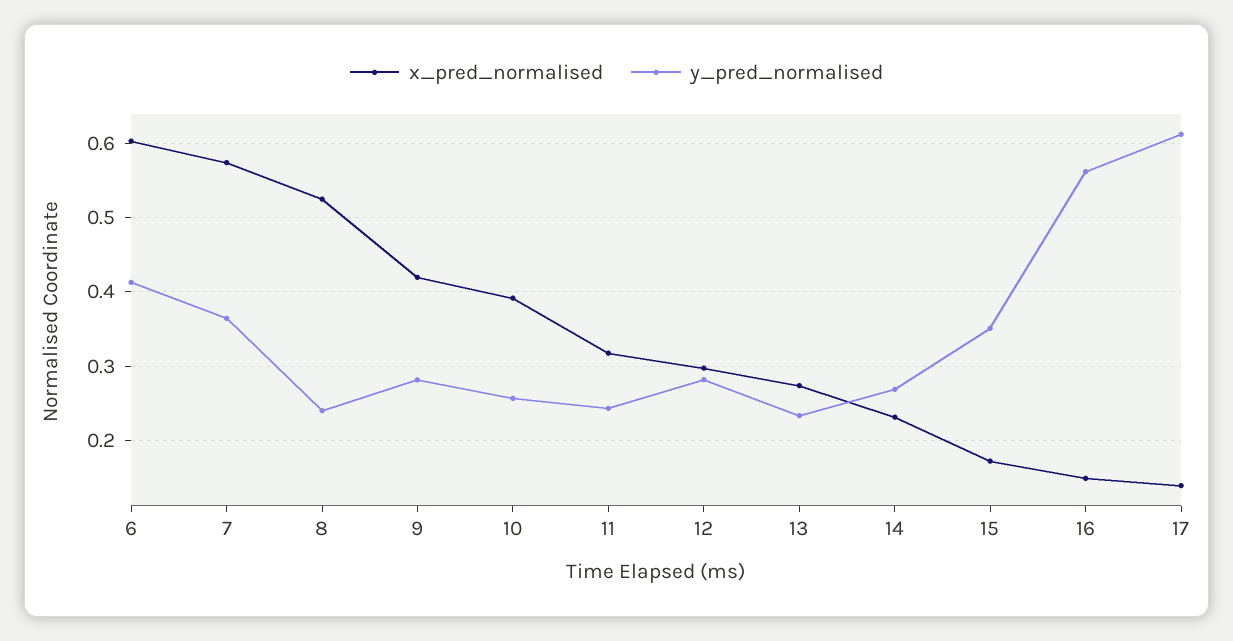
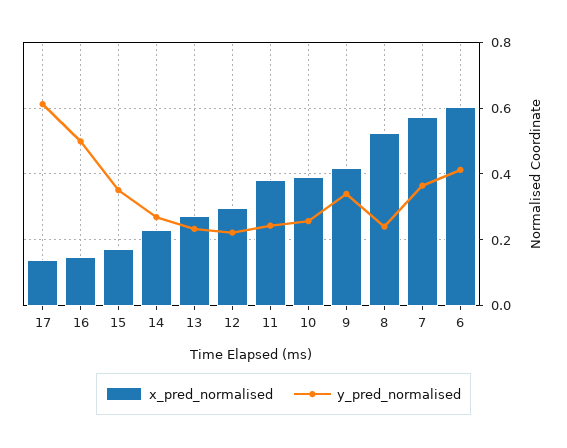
y_pred_normalised, 9: 0.28 -> 0.34
x_pred_normalised, 11: 0.32 -> 0.38
y_pred_normalised, 12: 0.28 -> 0.22
y_pred_normalised, 16: 0.56 -> 0.5

